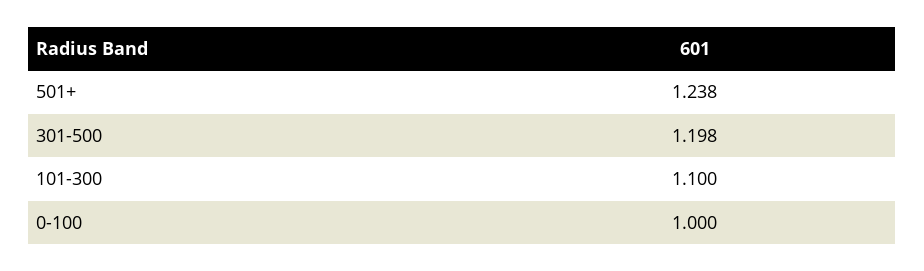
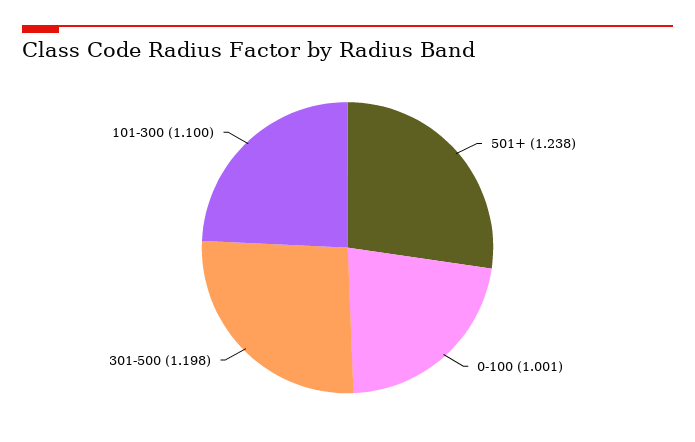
0-100: 1 -> 1.001

